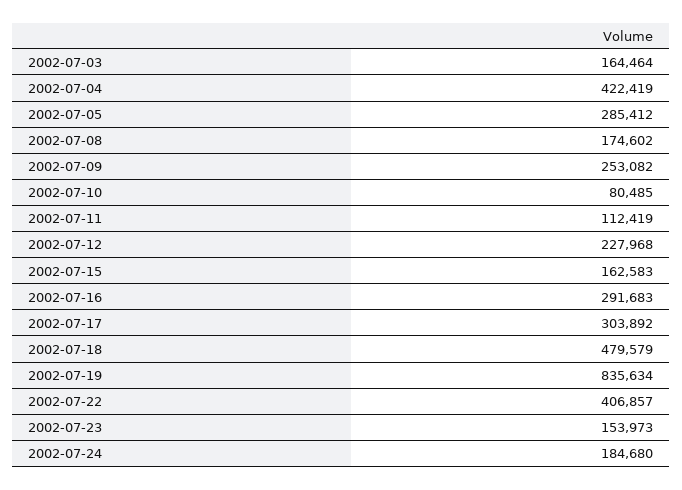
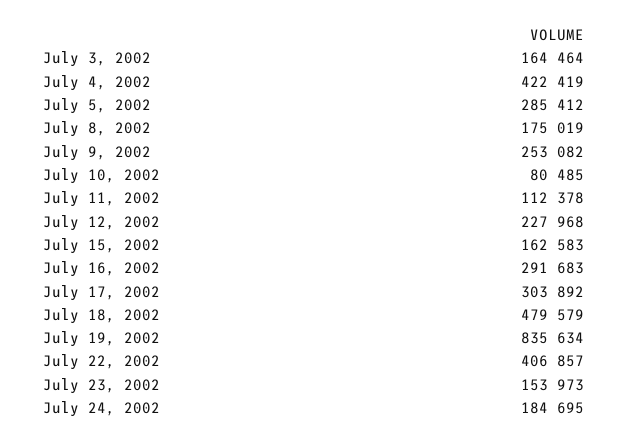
2002-07-08: 174602 -> 175019
2002-07-11: 112419 -> 112378
2002-07-24: 184680 -> 184695

